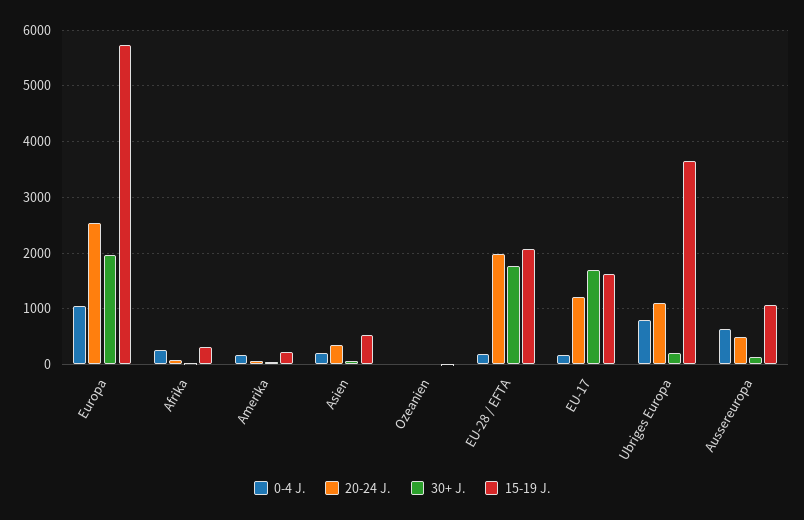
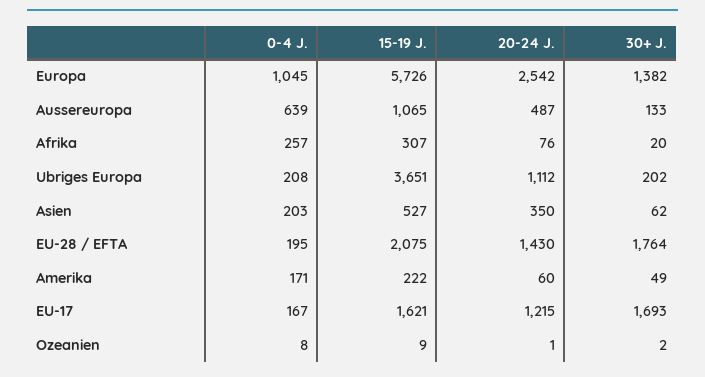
30+ J., Europa: 2000 -> 1382
20-24 J., EU-28 / EFTA: 2000 -> 1430
0-4 J., Ubriges Europa: 800 -> 208

